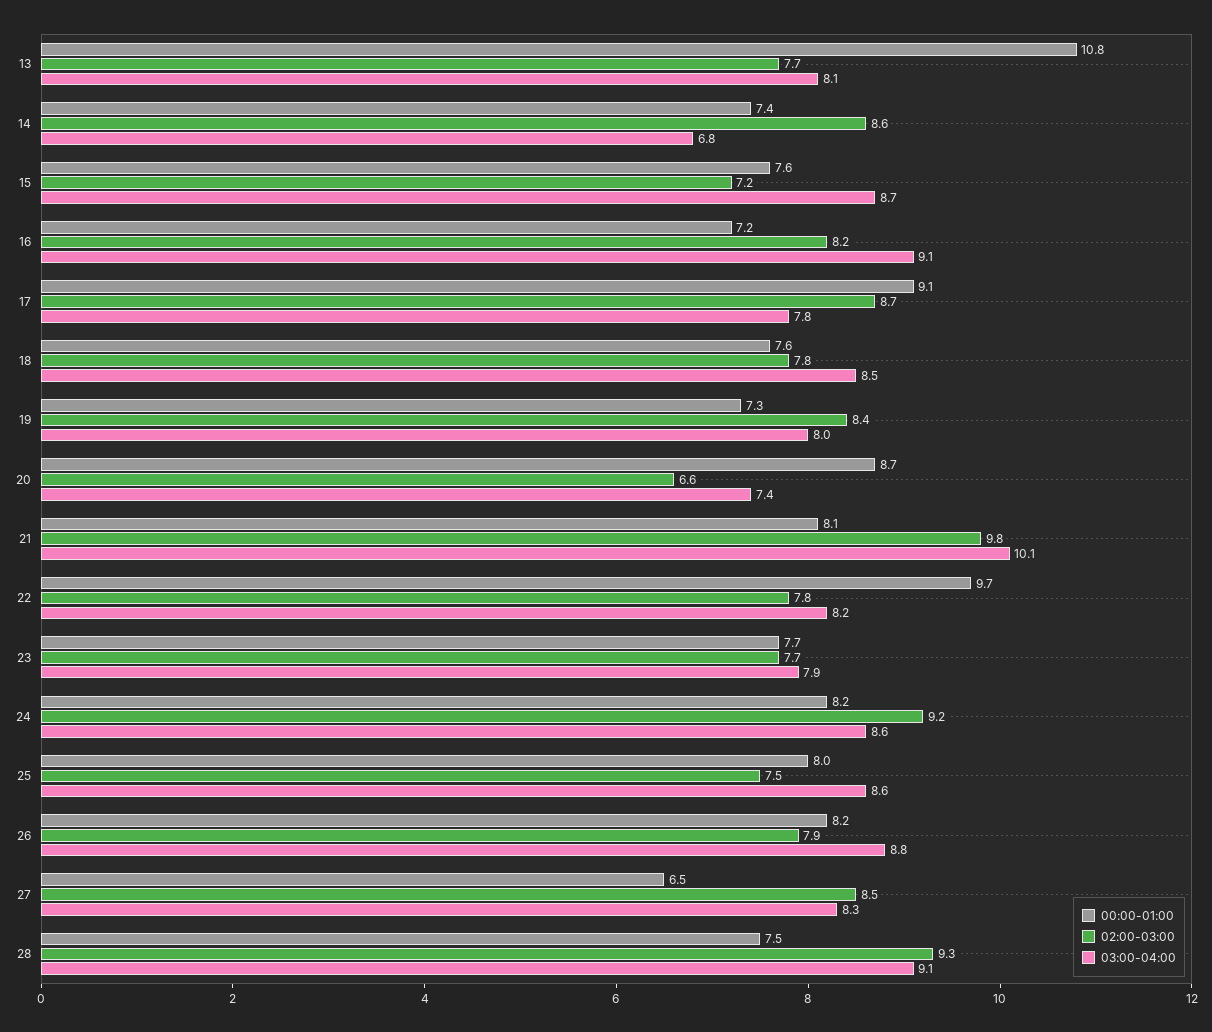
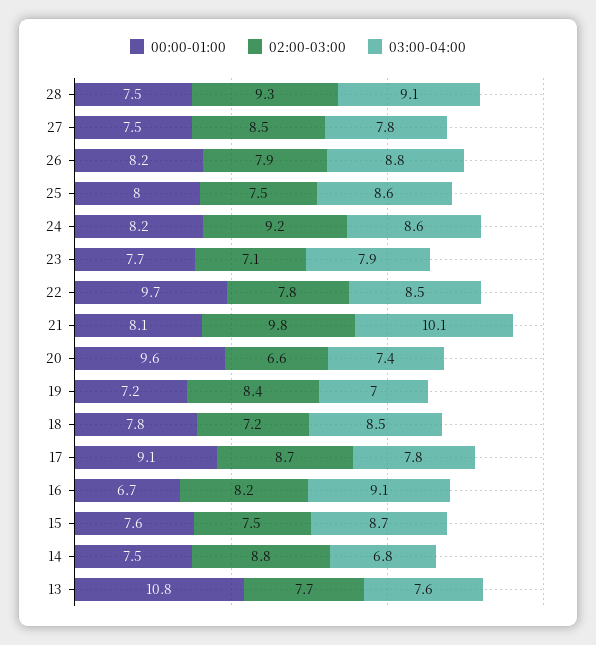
03:00-04:00, 13: 8.1 -> 7.6
00:00-01:00, 14: 7.4 -> 7.5
02:00-03:00, 14: 8.6 -> 8.8
02:00-03:00, 15: 7.2 -> 7.5
00:00-01:00, 16: 7.2 -> 6.7
00:00-01:00, 18: 7.6 -> 7.8
02:00-03:00, 18: 7.8 -> 7.2
00:00-01:00, 19: 7.3 -> 7.2
03:00-04:00, 19: 8 -> 7
00:00-01:00, 20: 8.7 -> 9.6
03:00-04:00, 22: 8.2 -> 8.5
02:00-03:00, 23: 7.7 -> 7.1
00:00-01:00, 27: 6.5 -> 7.5
03:00-04:00, 27: 8.3 -> 7.8

